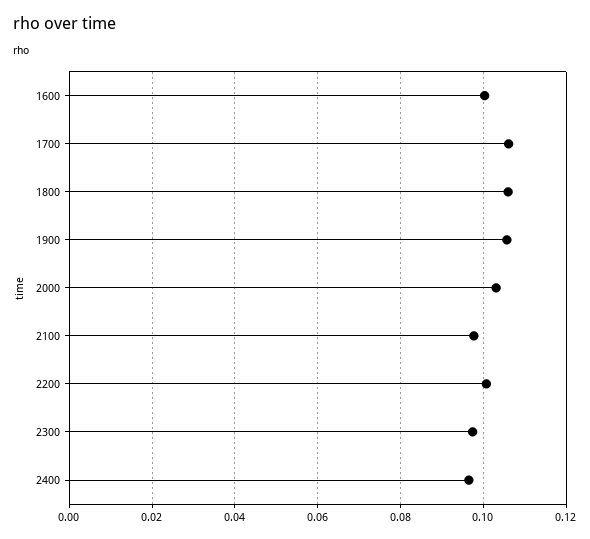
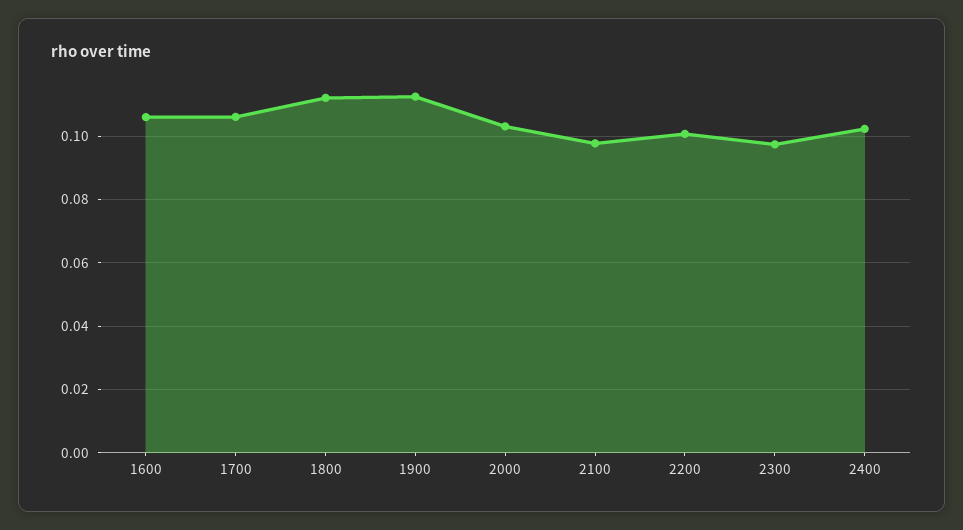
1600: 0.1 -> 0.106
1800: 0.106 -> 0.112
1900: 0.106 -> 0.112
2400: 0.096 -> 0.102

